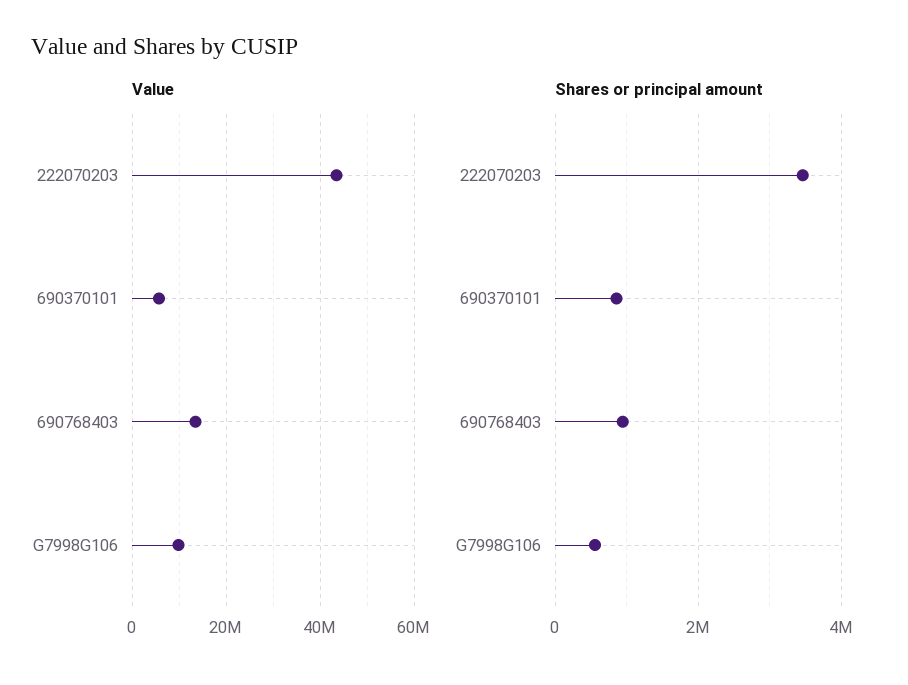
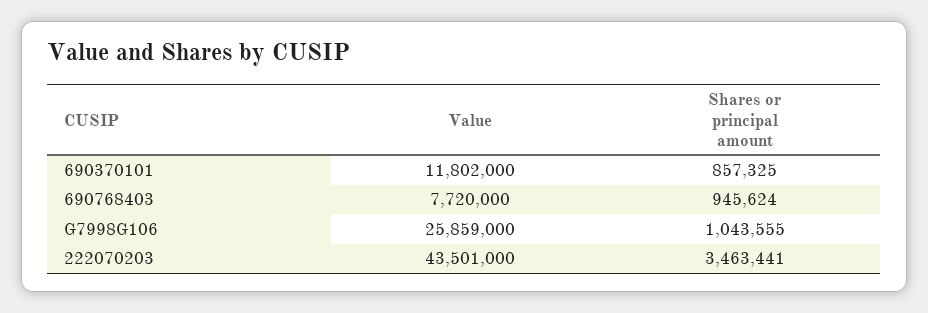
Value, 690370101: 6000000 -> 11802000
Value, 690768403: 14000000 -> 7720000
Value, G7998G106: 10000000 -> 25859000
Shares or principal amount, G7998G106: 600000 -> 1043555

